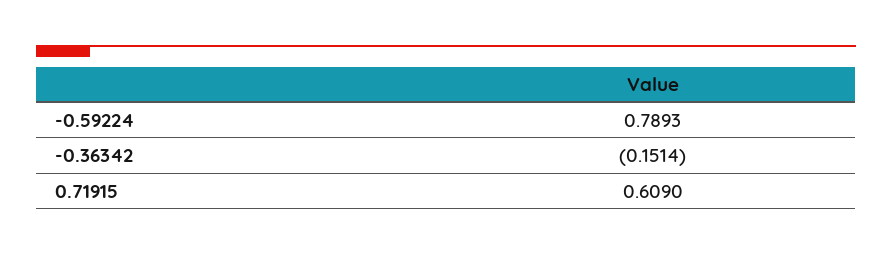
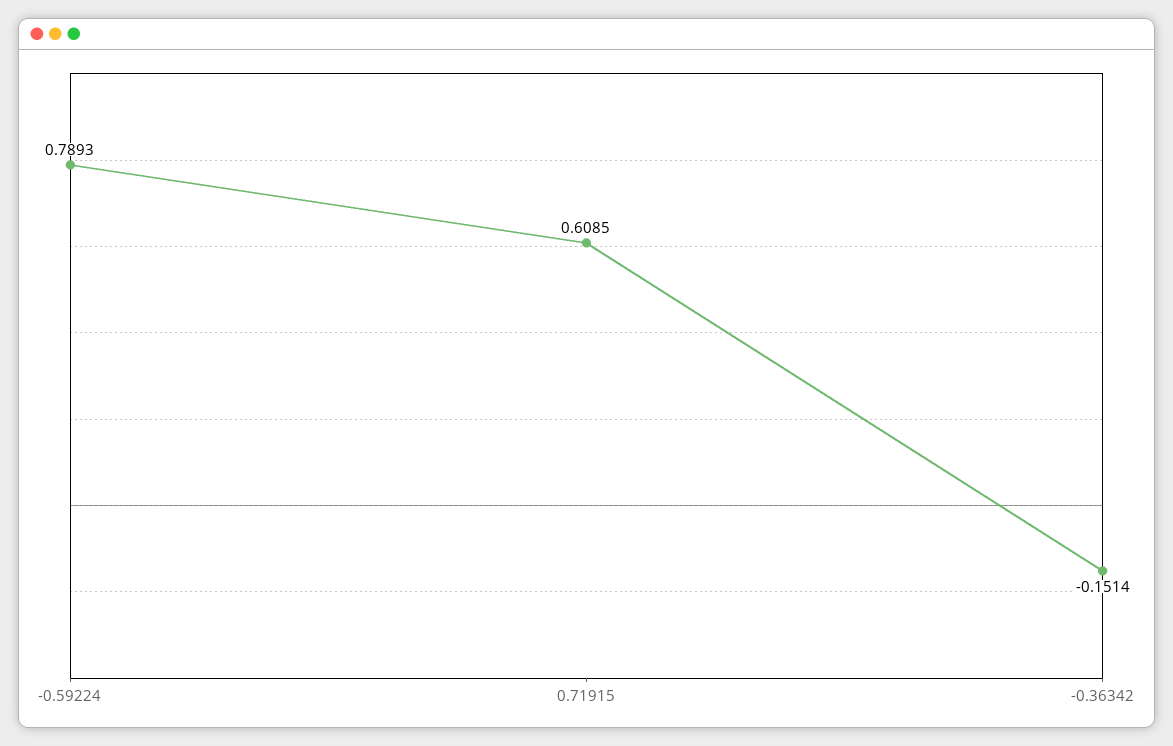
0.71915: 0.609 -> 0.6085

